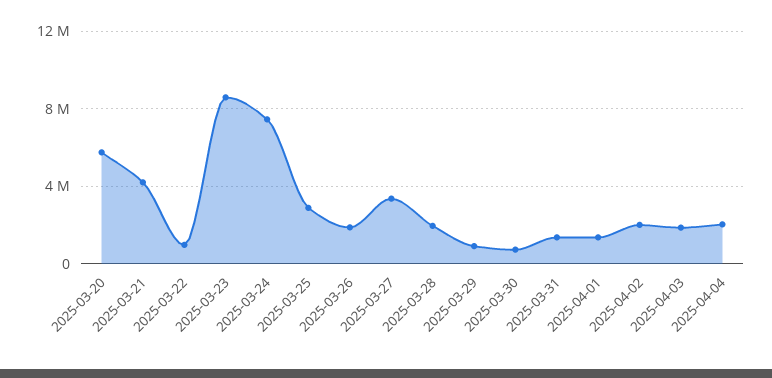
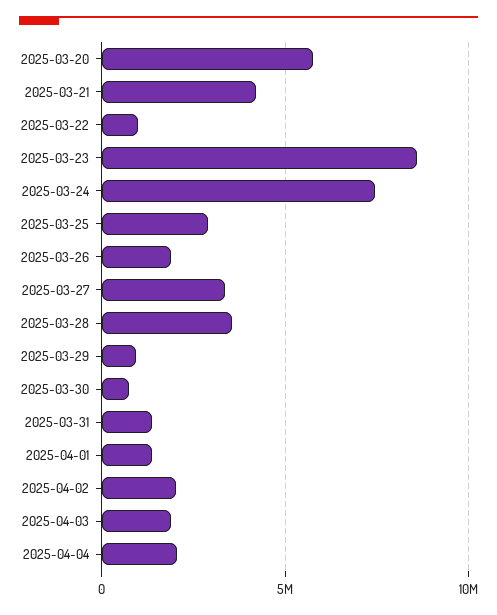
2025-03-28: 2000000 -> 3500000

